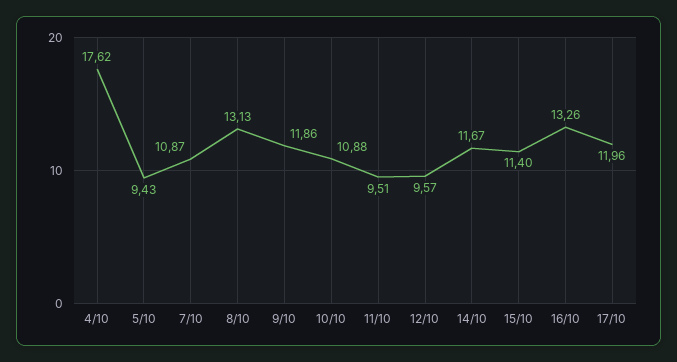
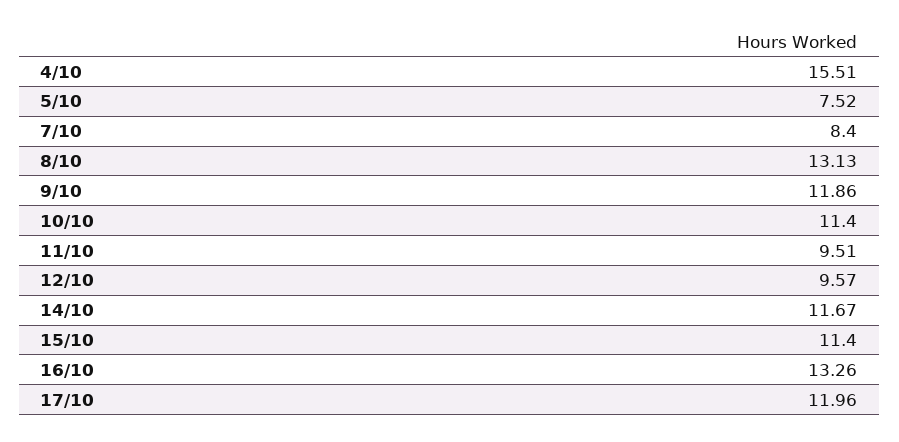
4/10: 17.62 -> 15.51
5/10: 9.43 -> 7.52
7/10: 10.87 -> 8.4
10/10: 10.88 -> 11.4

